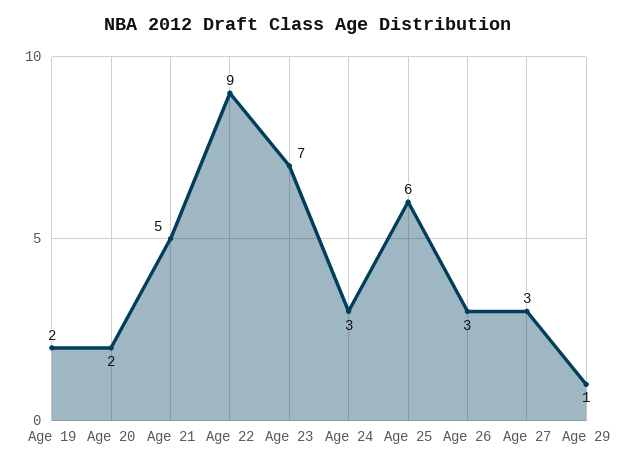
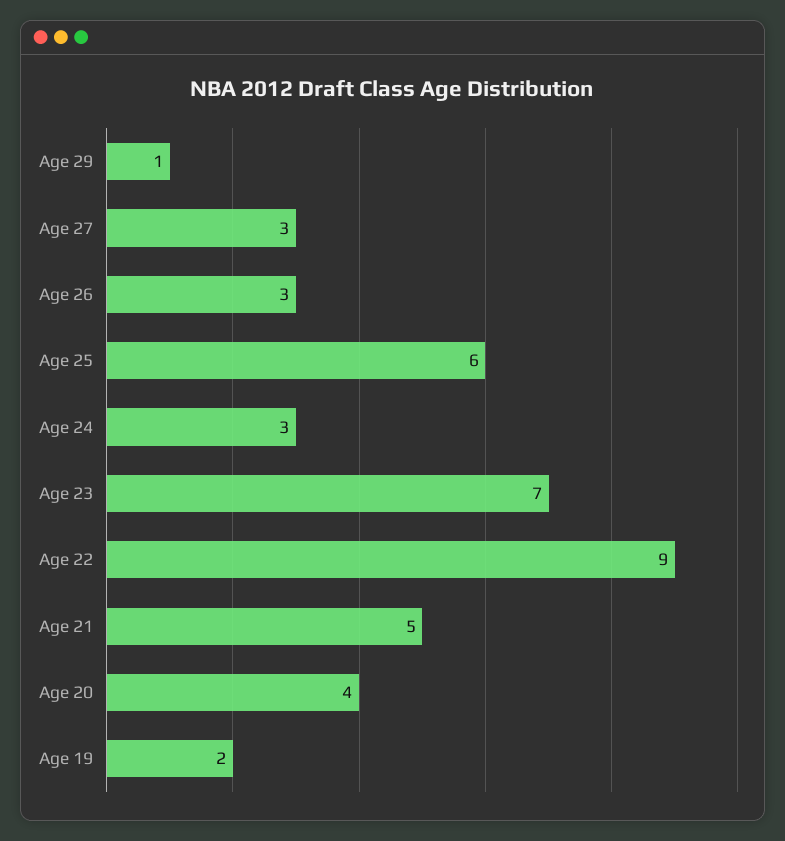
Age 20: 2 -> 4

